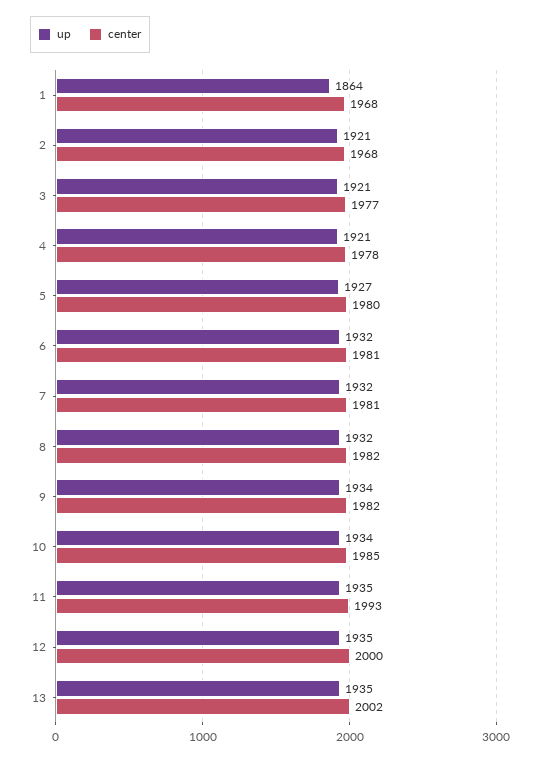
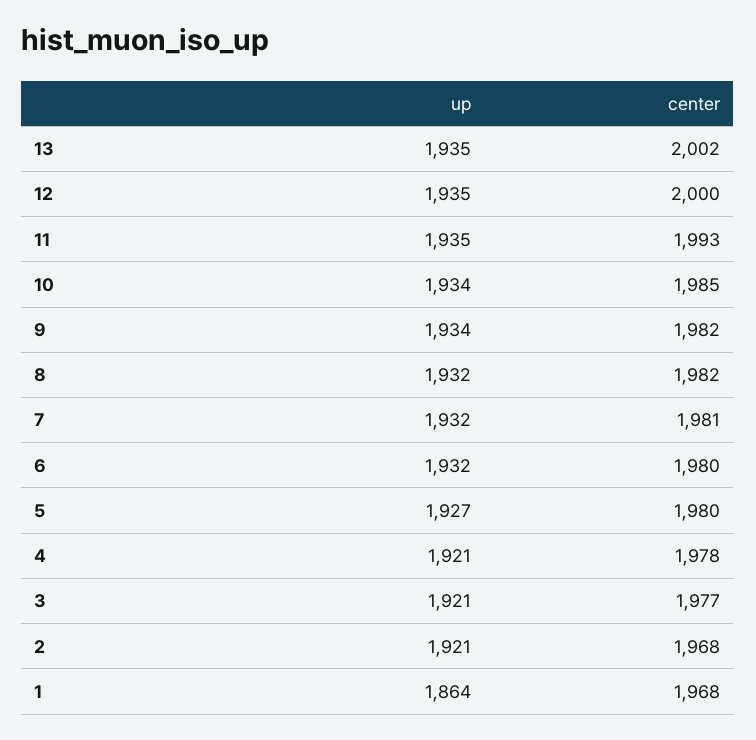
center, 6: 1981 -> 1980

